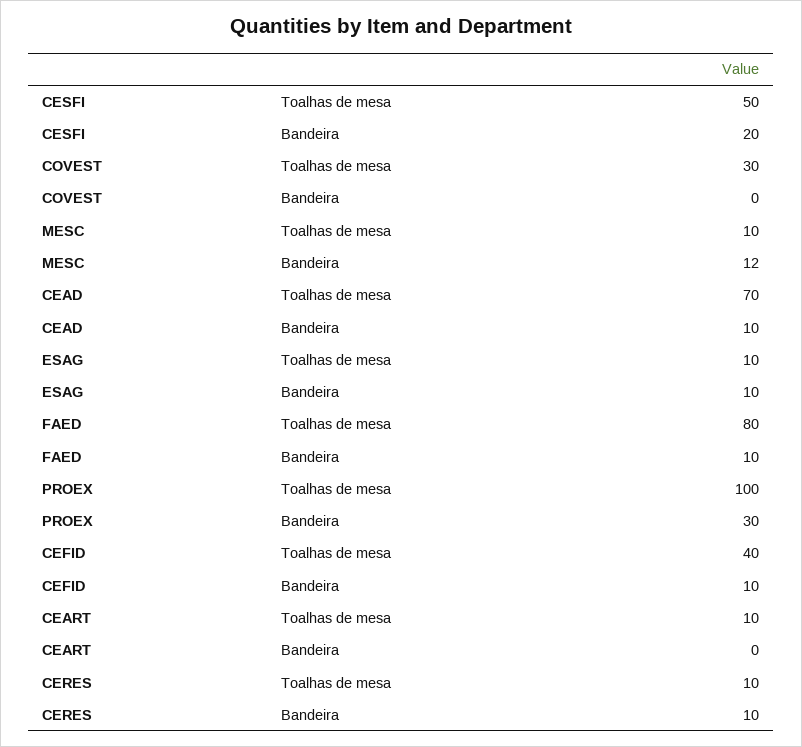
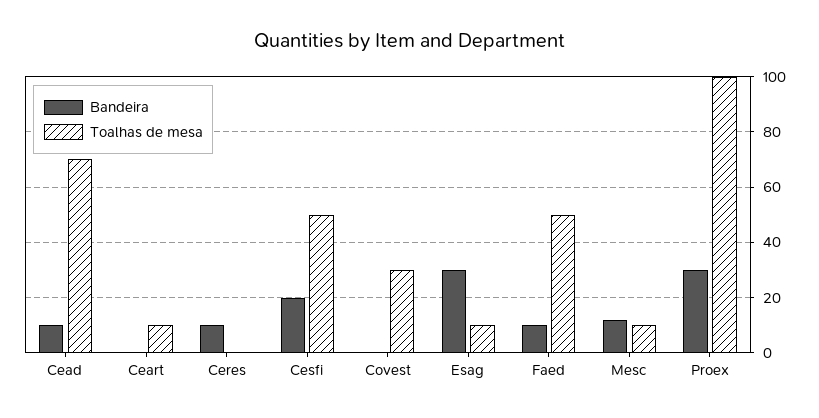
Bandeira, ESAG: 10 -> 30
Toalhas de mesa, FAED: 80 -> 50
Toalhas de mesa, CEFID: 40 -> none
Bandeira, CEFID: 10 -> none
Toalhas de mesa, CERES: 10 -> 0

